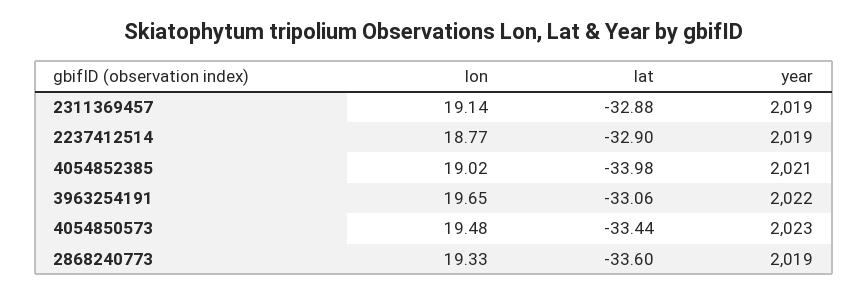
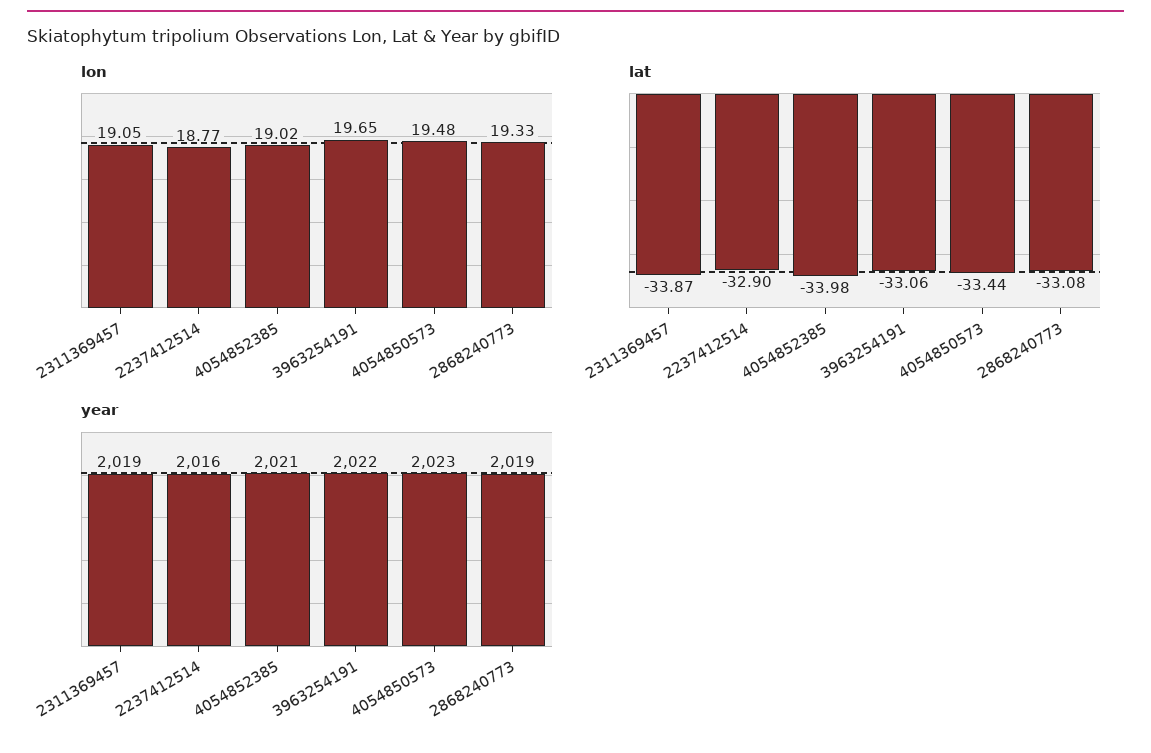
lon, 2311369457: 19.14 -> 19.05
lat, 2311369457: -32.88 -> -33.87
year, 2237412514: 2019 -> 2016
lat, 2868240773: -33.6 -> -33.08

